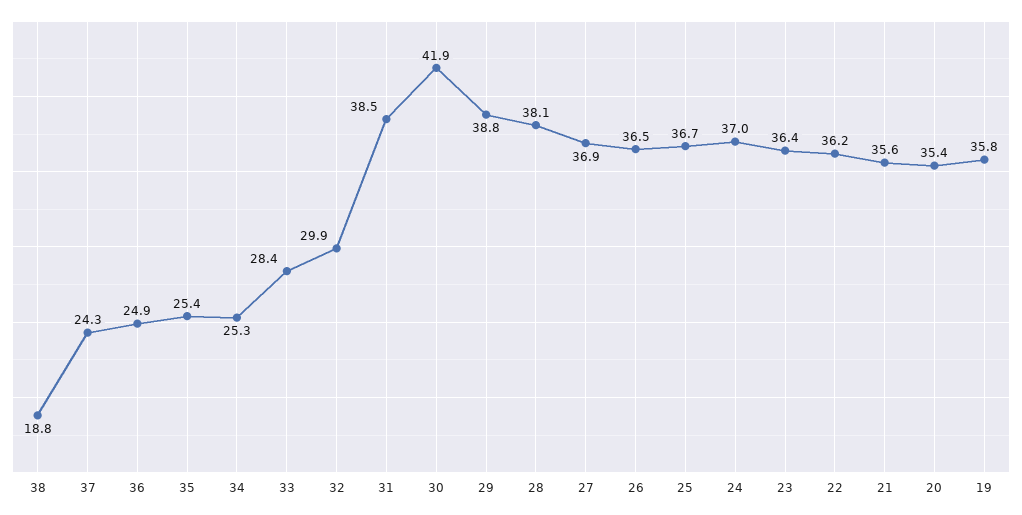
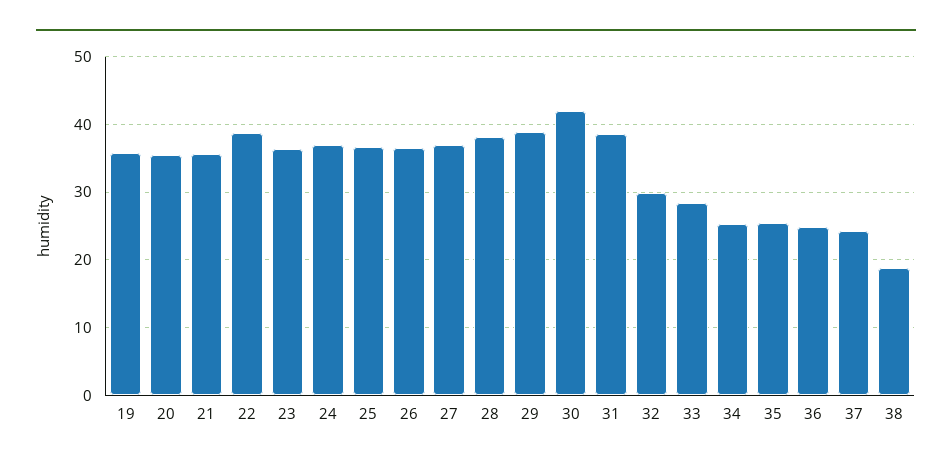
22: 36.2 -> 39

